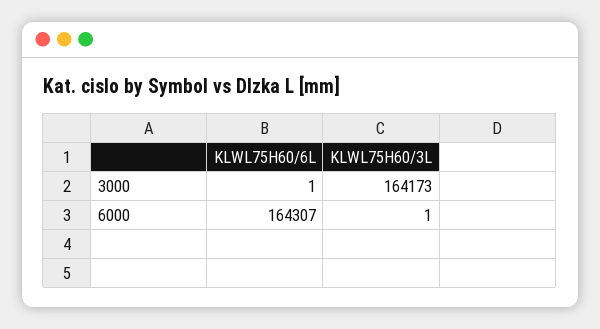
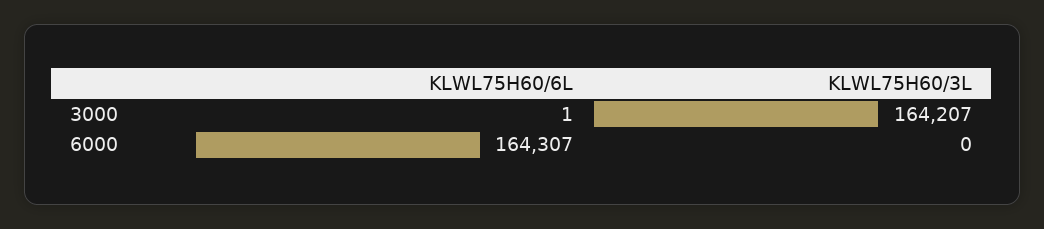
KLWL75H60/3L, 3000: 164173 -> 164207
KLWL75H60/3L, 6000: 1 -> 0

